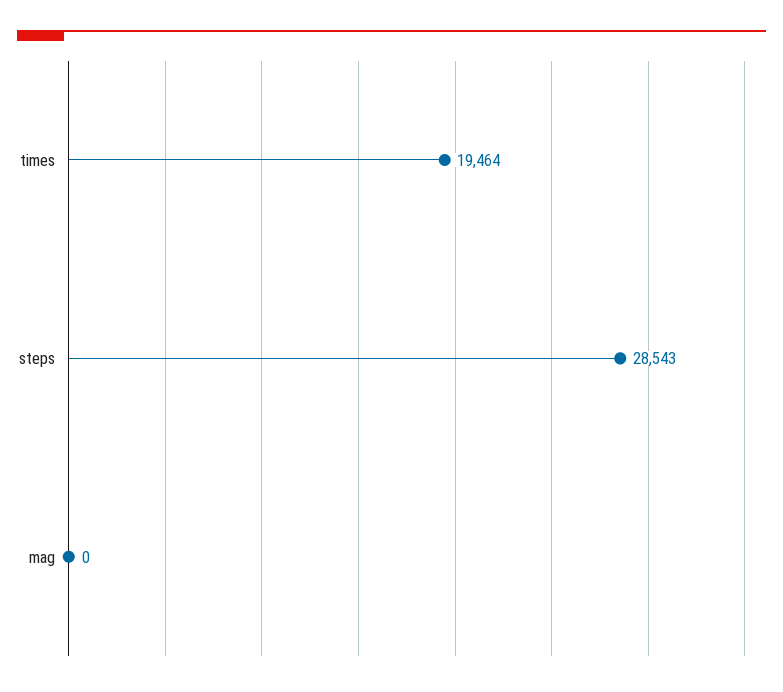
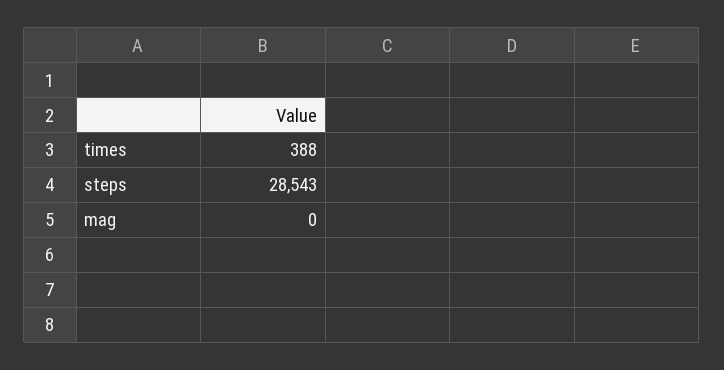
times: 19464 -> 388

